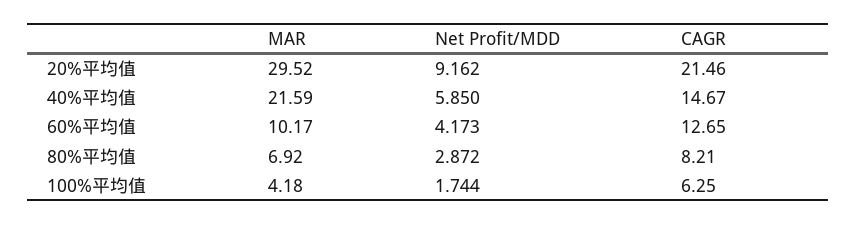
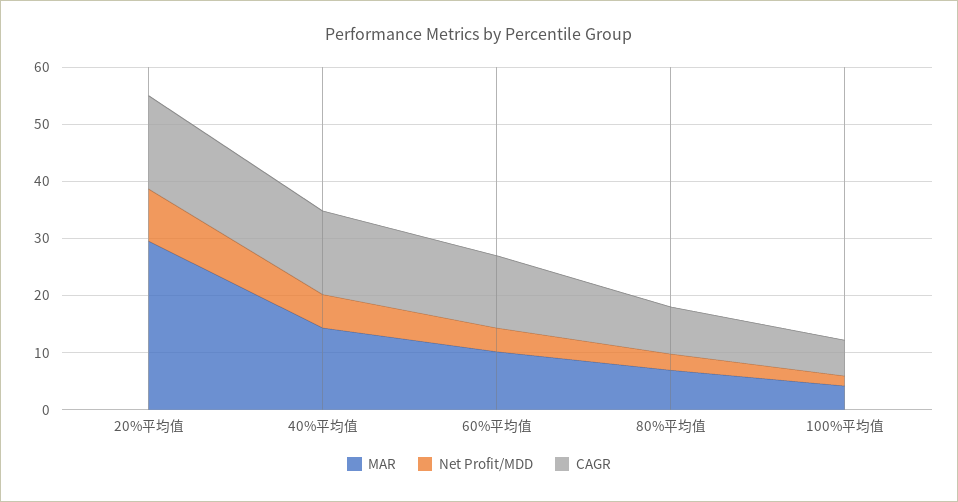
CAGR, 20%平均值: 21.46 -> 16
MAR, 40%平均值: 21.59 -> 14

